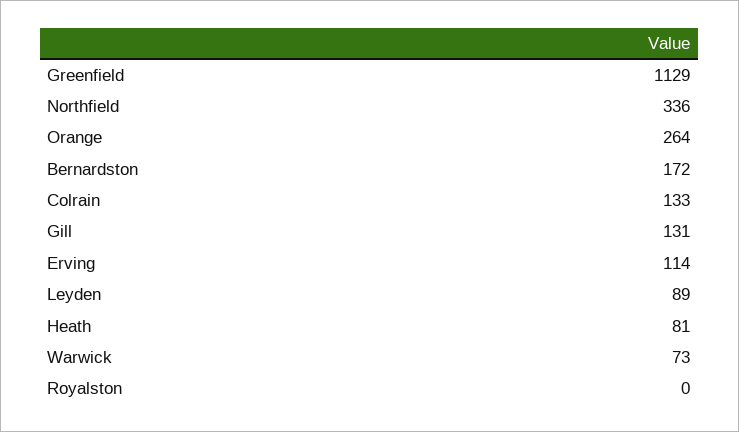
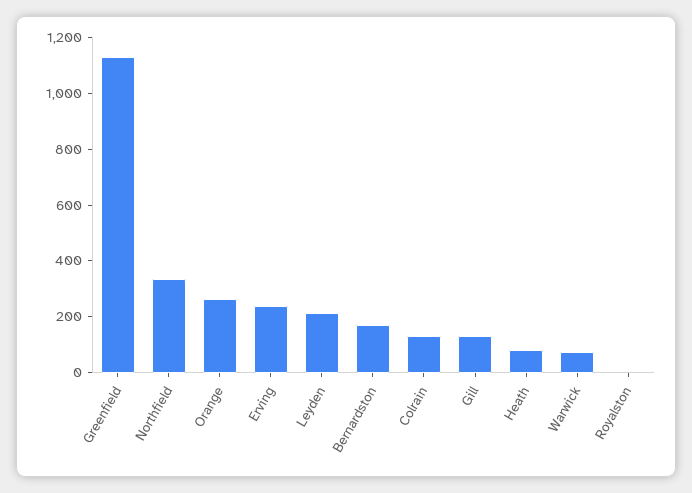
Erving: 114 -> 250
Leyden: 89 -> 200

